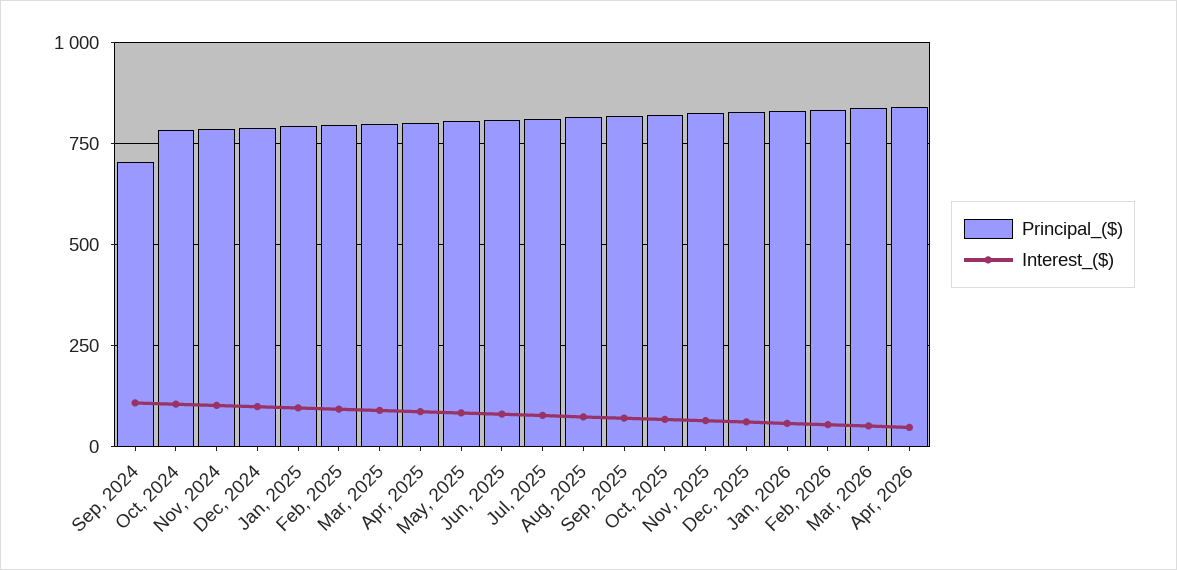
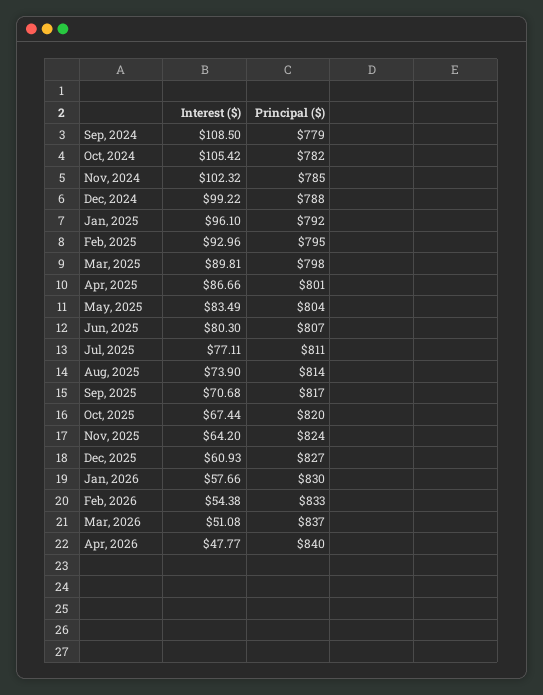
Principal_($), Sep, 2024: 700 -> 779

